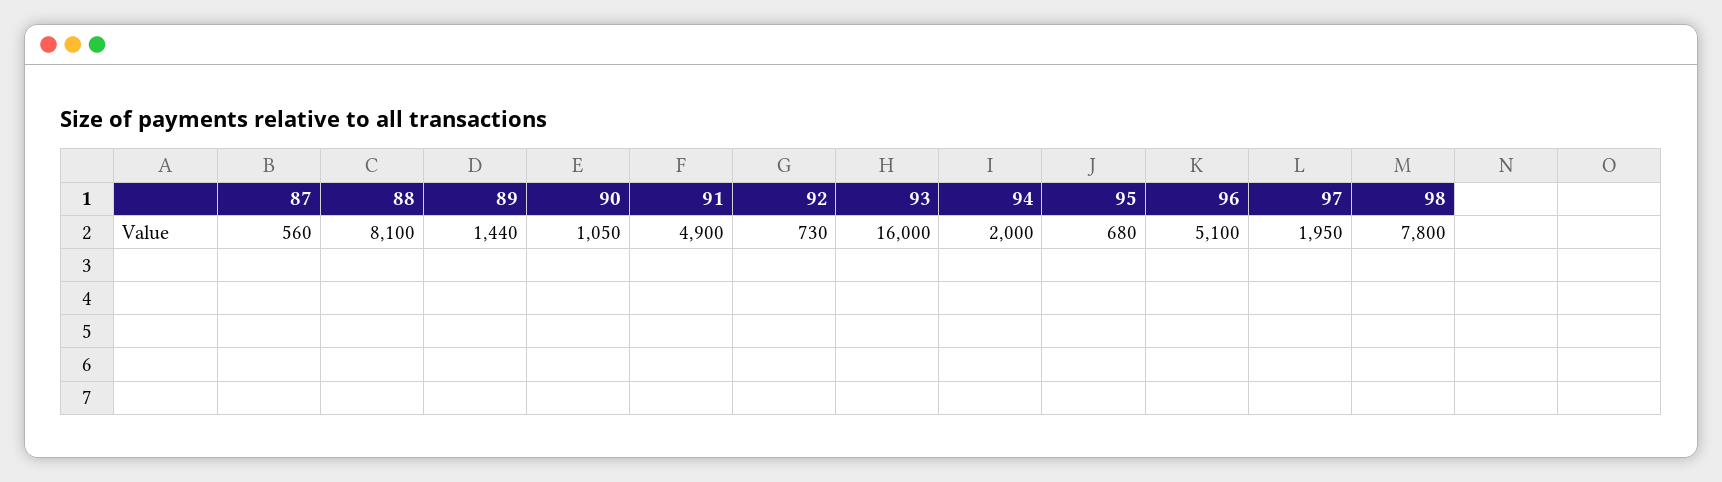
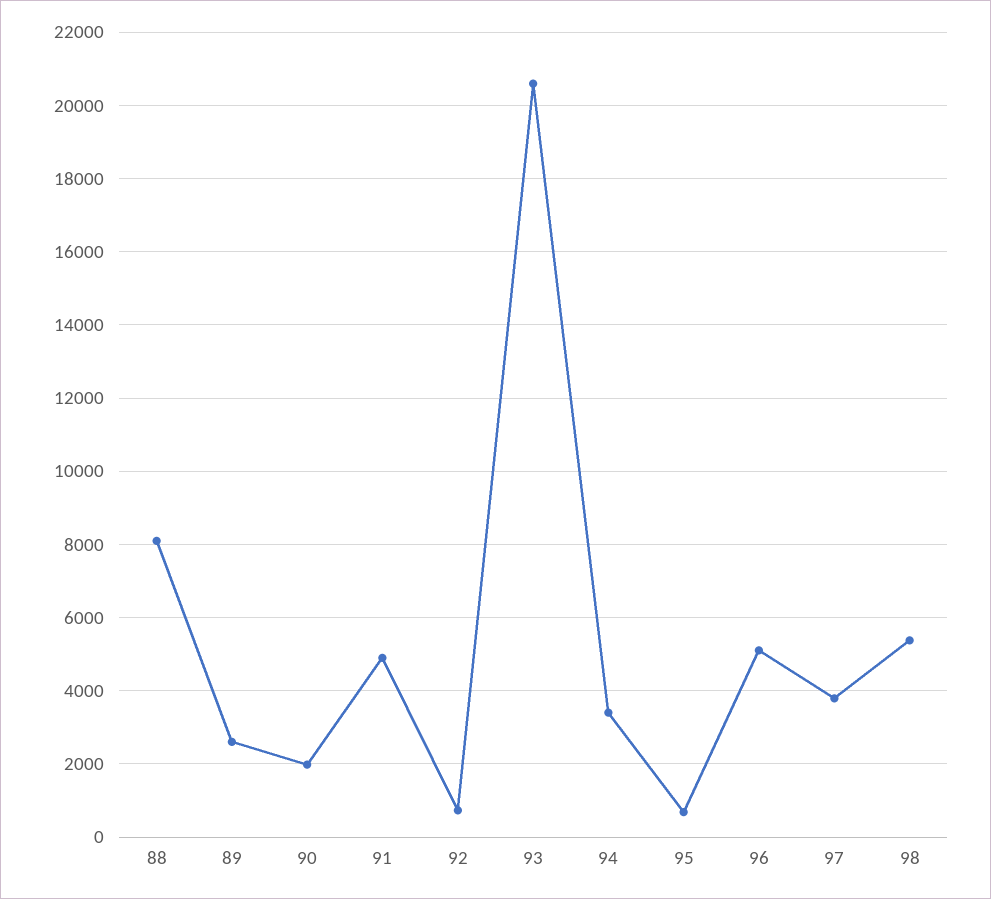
87: 560 -> none
89: 1440 -> 2600
90: 1050 -> 2000
93: 16000 -> 20600
94: 2000 -> 3400
97: 1950 -> 3800
98: 7800 -> 5400

